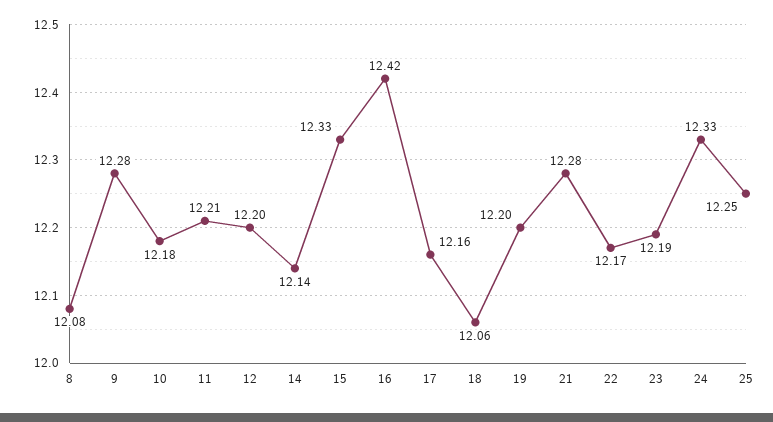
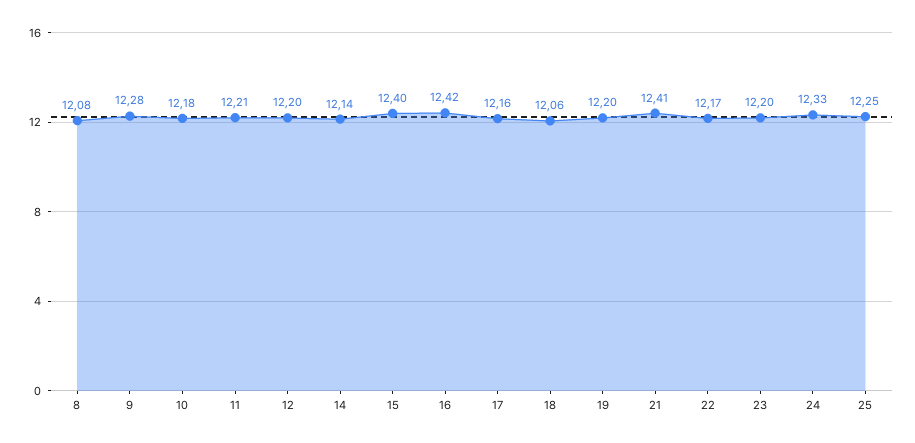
15: 12.33 -> 12.4
21: 12.28 -> 12.41
23: 12.19 -> 12.2

